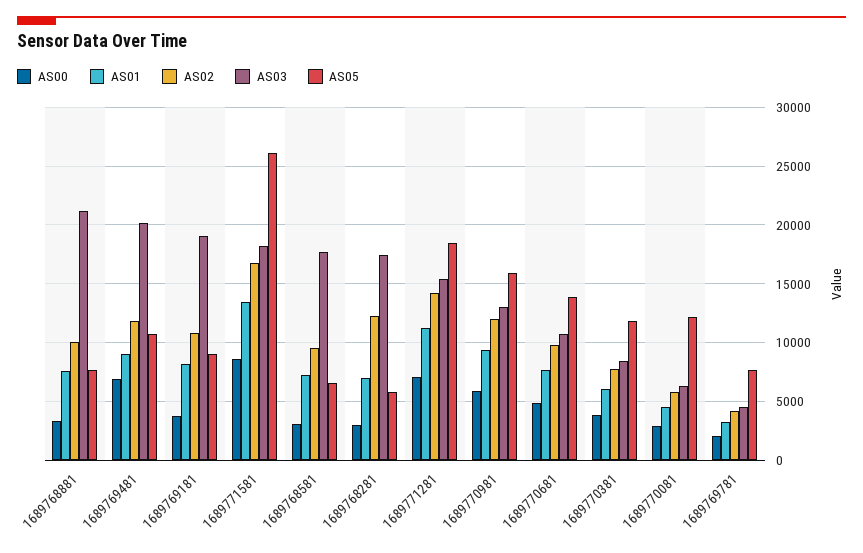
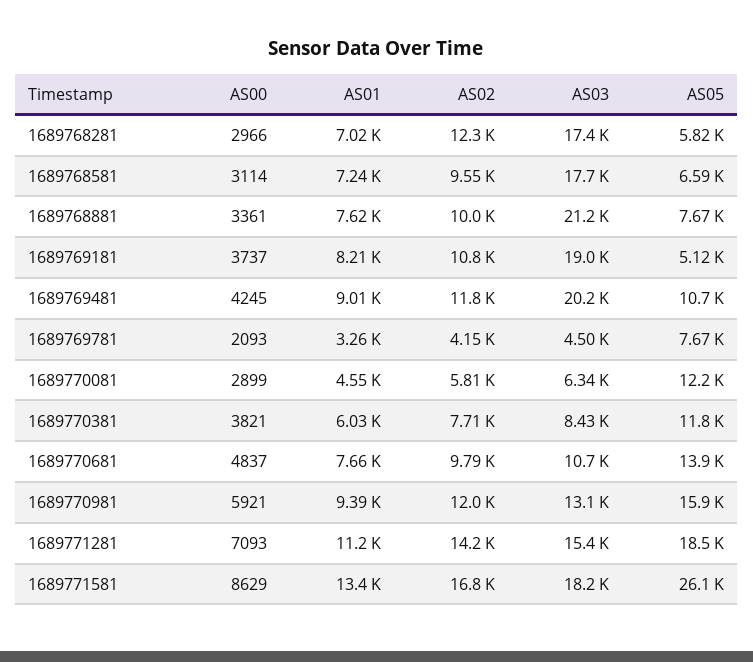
AS00, 1689769481: 7000 -> 4245
AS05, 1689769181: 9000 -> 5120

